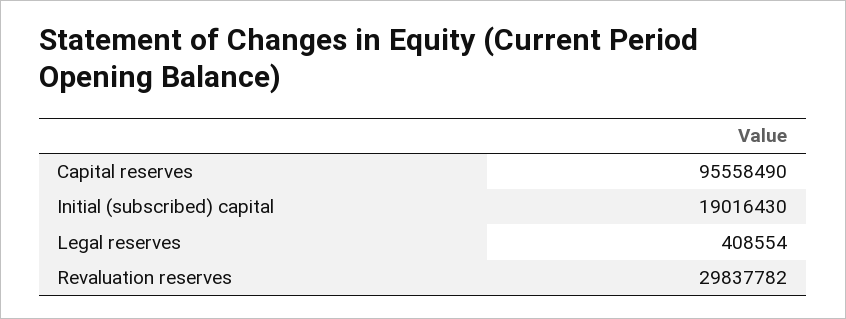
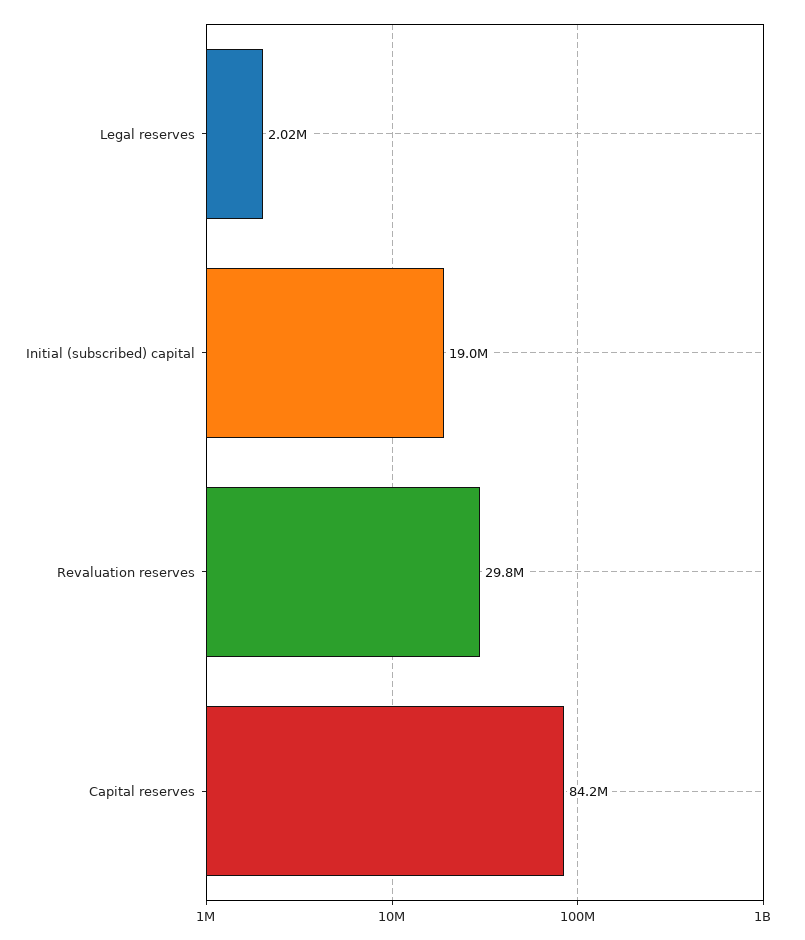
Capital reserves: 95558490 -> 84200000
Legal reserves: 408554 -> 2020000

